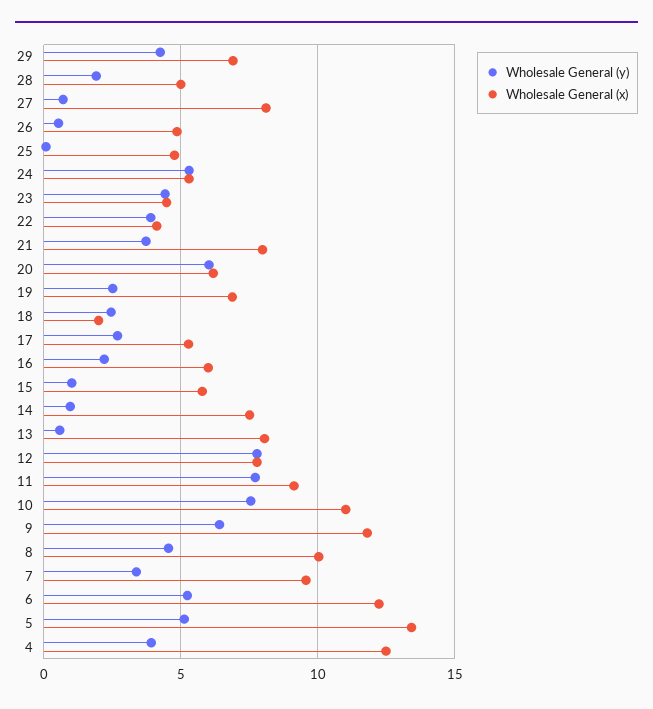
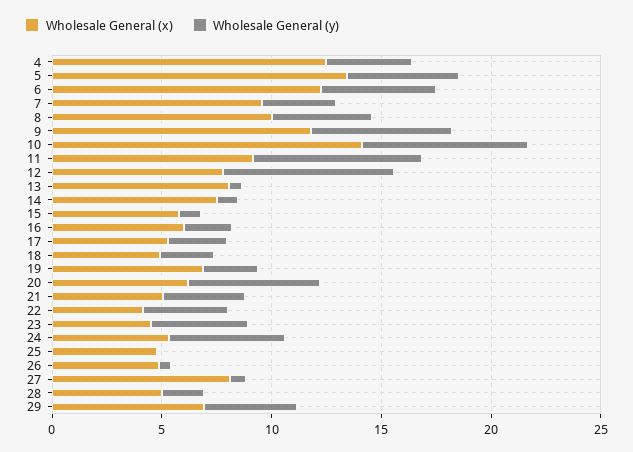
Wholesale General (x), 21: 8 -> 5
Wholesale General (x), 18: 2 -> 5
Wholesale General (x), 10: 11 -> 14

